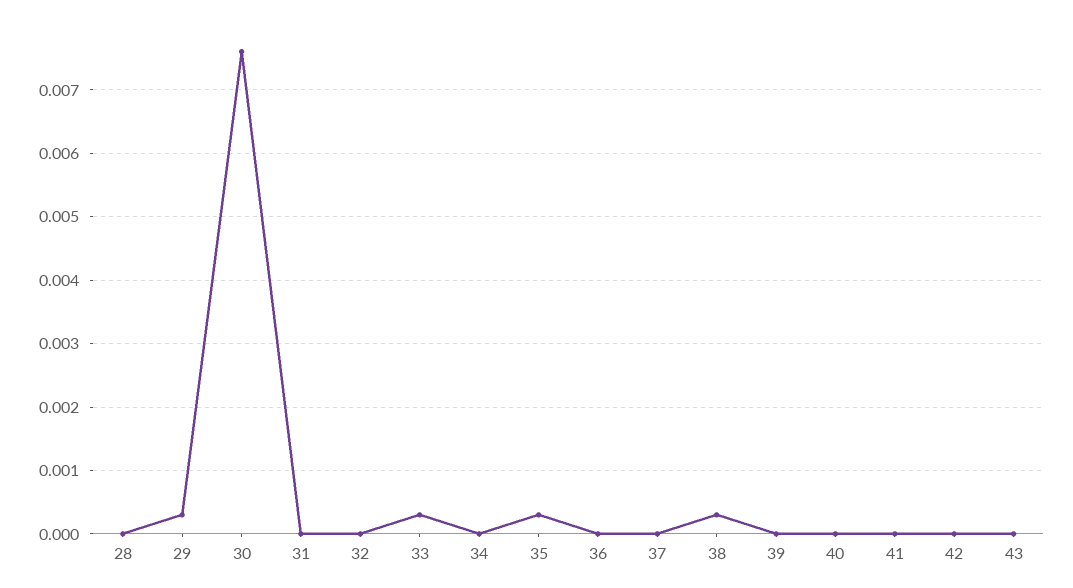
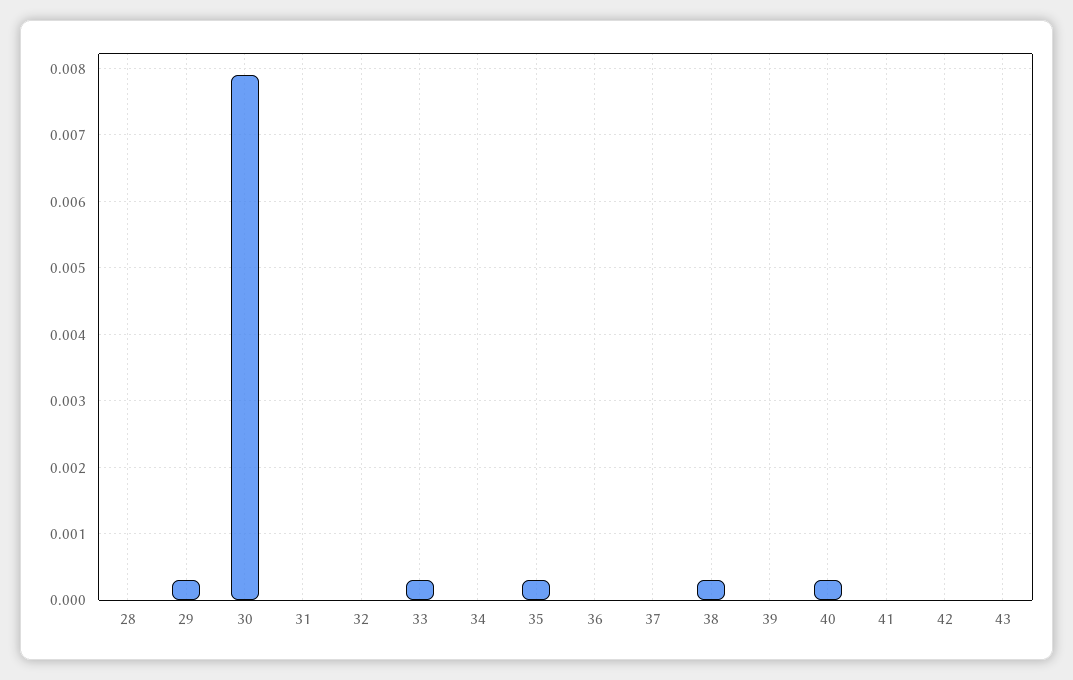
30: 0.0076 -> 0.0079
40: 0 -> 0.0003

